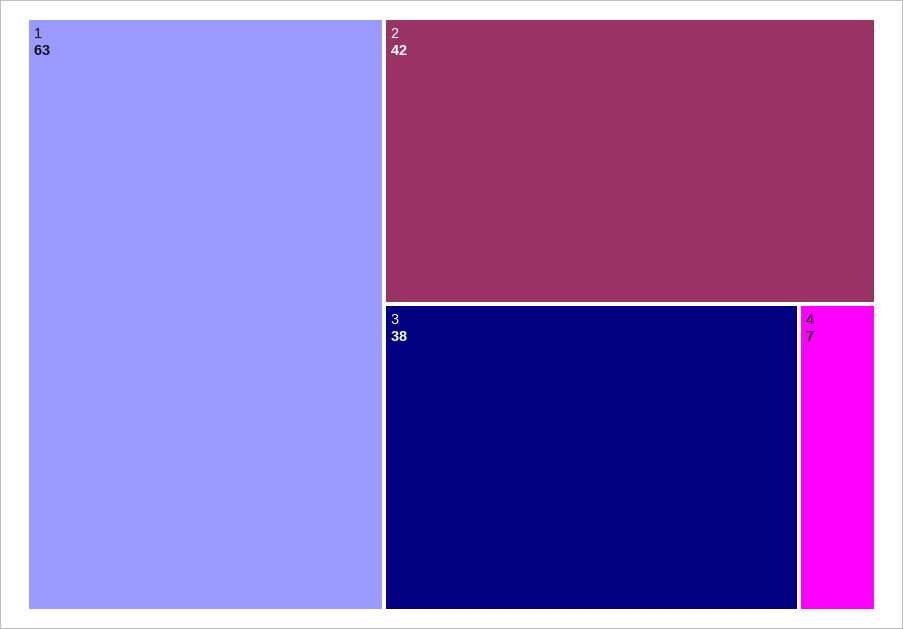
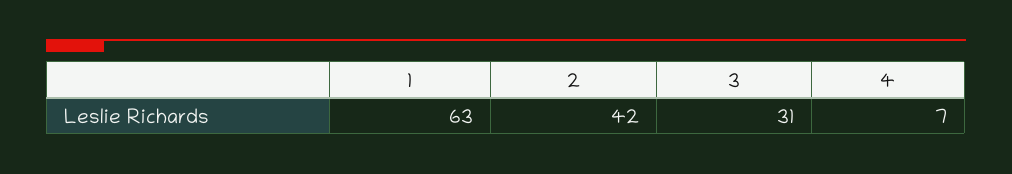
3: 38 -> 31

